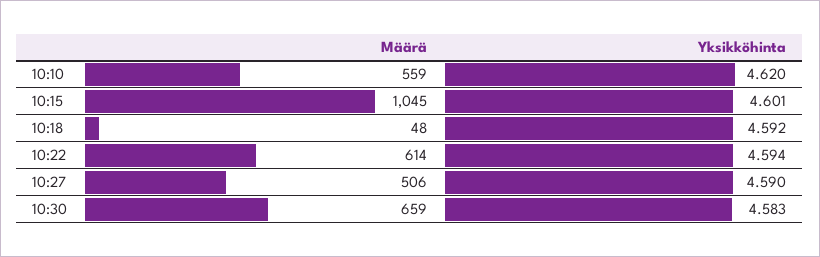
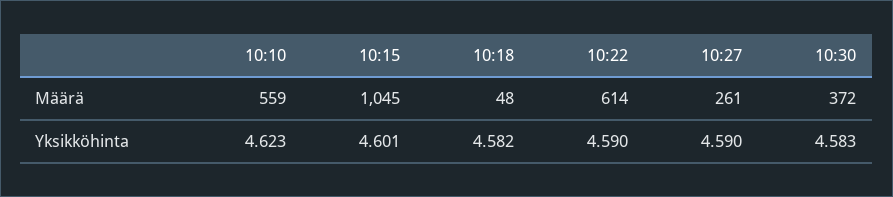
Yksikköhinta, 10:10: 4.62 -> 4.623
Yksikköhinta, 10:18: 4.592 -> 4.582
Yksikköhinta, 10:22: 4.594 -> 4.59
Määrä, 10:27: 506 -> 261
Määrä, 10:30: 659 -> 372

